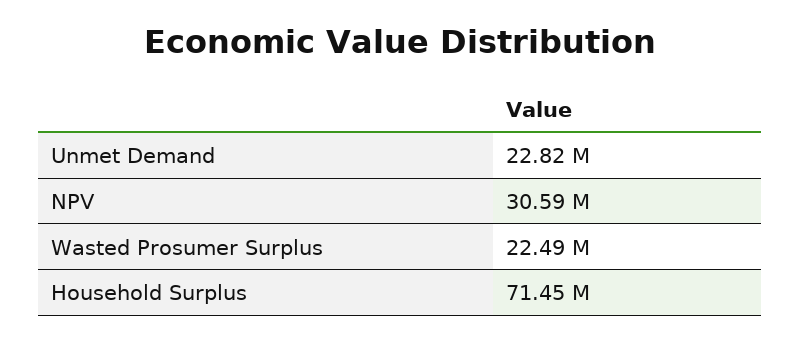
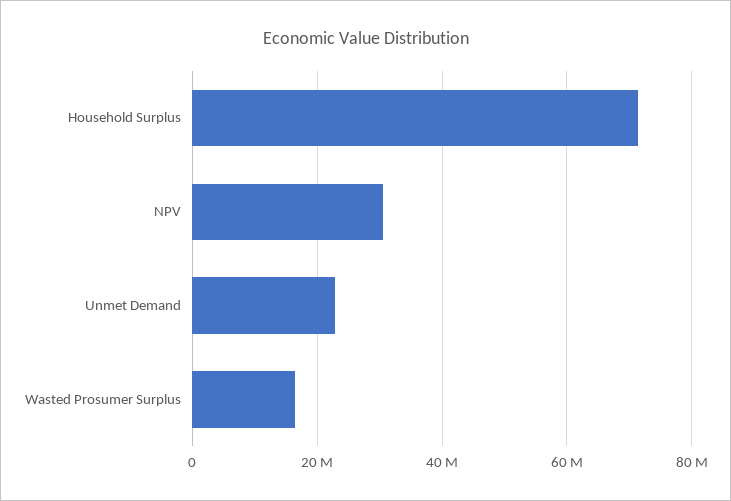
Wasted Prosumer Surplus: 22490000 -> 16000000

